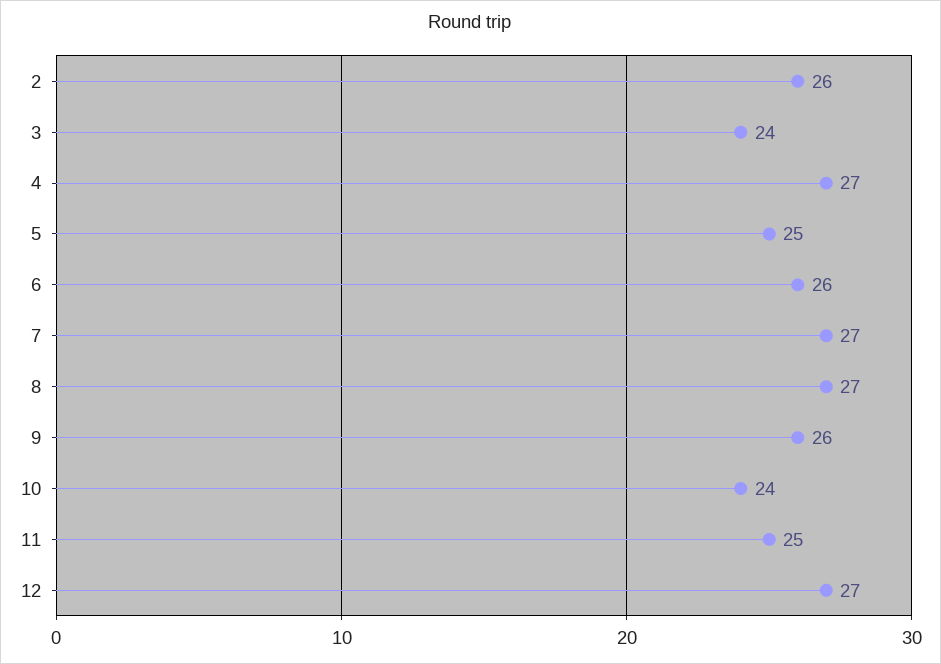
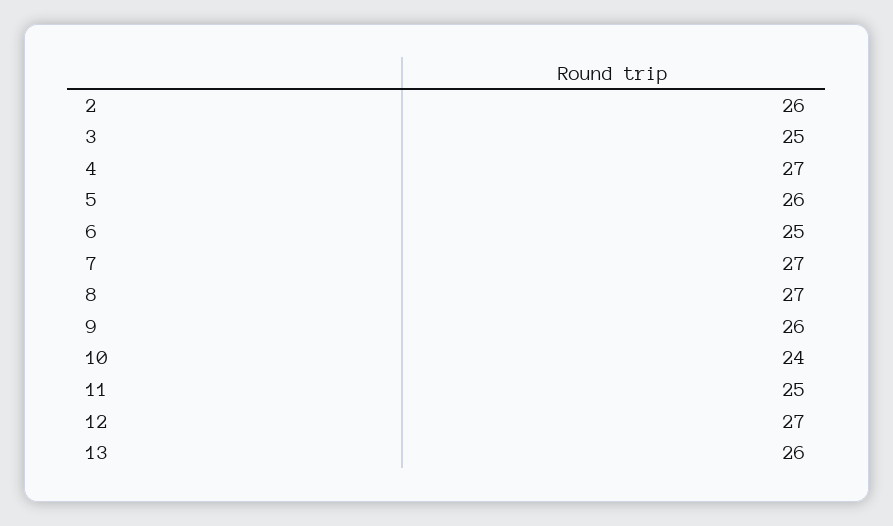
3: 24 -> 25
5: 25 -> 26
6: 26 -> 25
13: none -> 26

